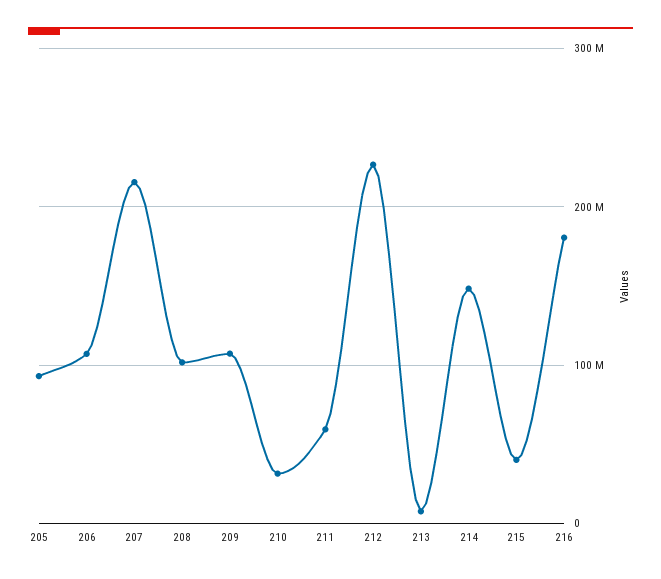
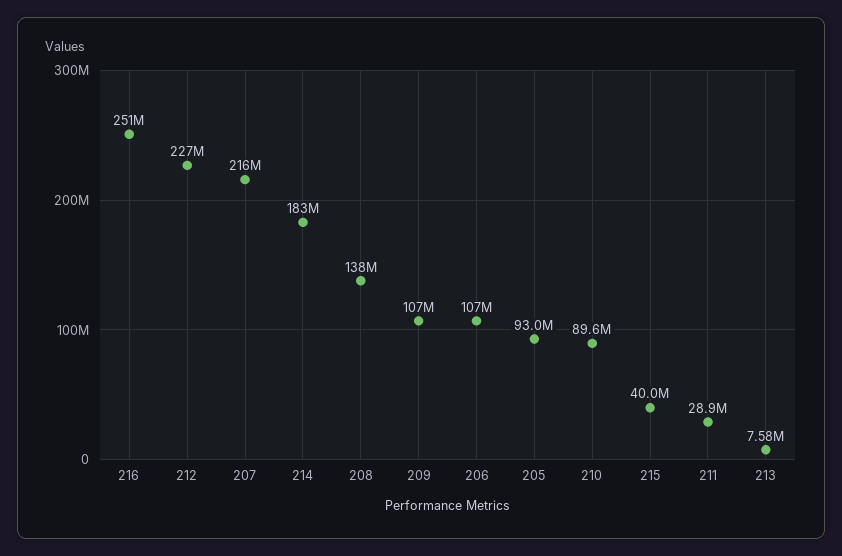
208: 100000000 -> 138000000
210: 30000000 -> 89600000
211: 60000000 -> 28900000
214: 150000000 -> 183000000
216: 180000000 -> 251000000

